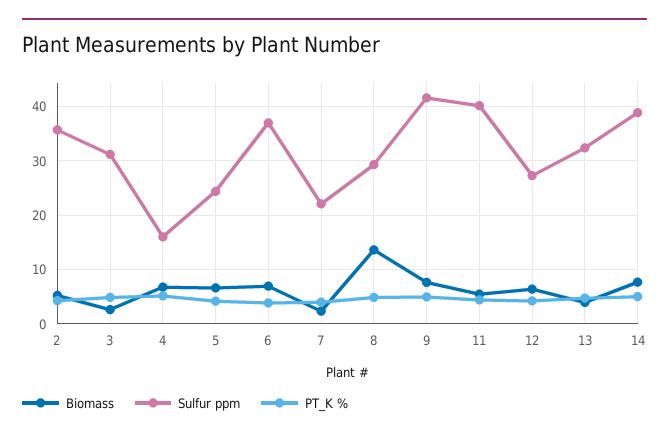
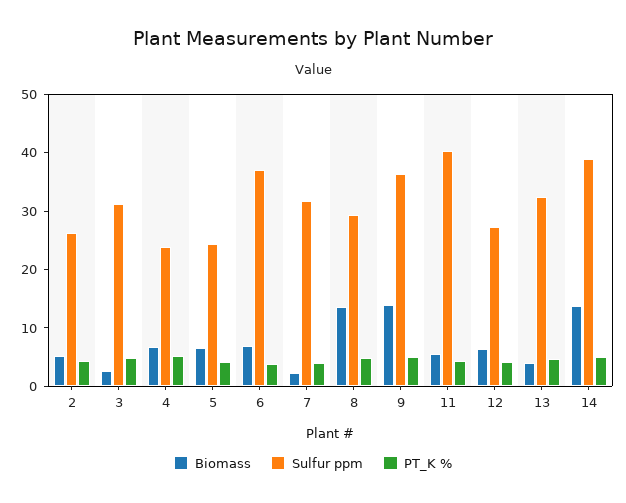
Sulfur ppm, 2: 36 -> 26
Sulfur ppm, 4: 16 -> 24
Sulfur ppm, 7: 22 -> 32
Biomass, 9: 8 -> 14
Sulfur ppm, 9: 42 -> 36
Biomass, 14: 8 -> 14

